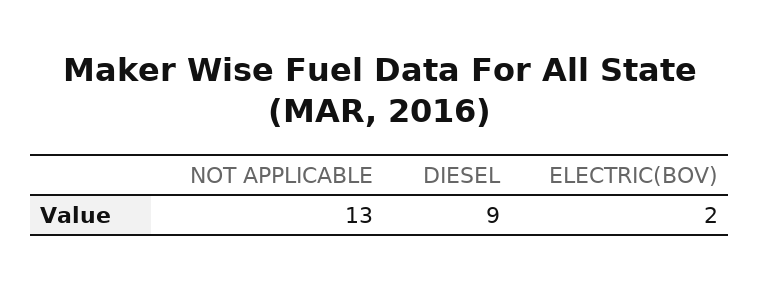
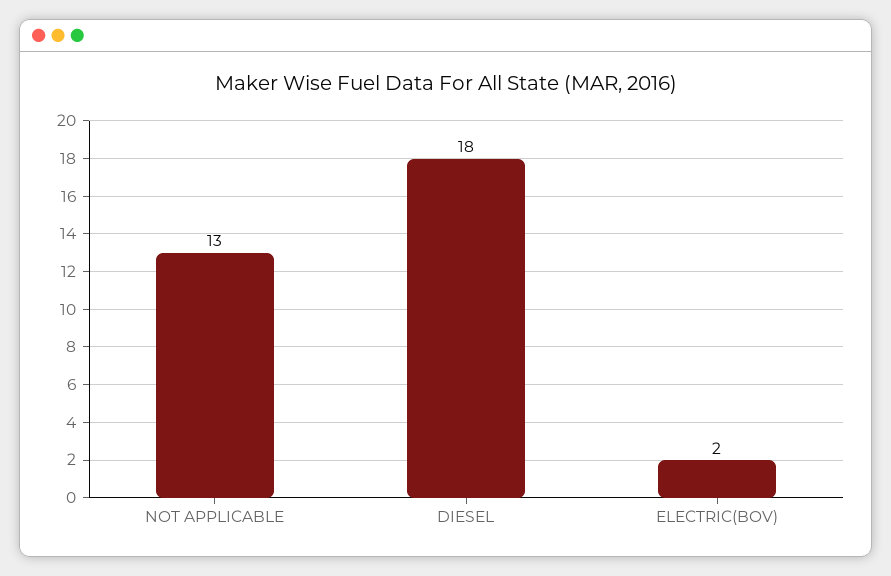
DIESEL: 9 -> 18

